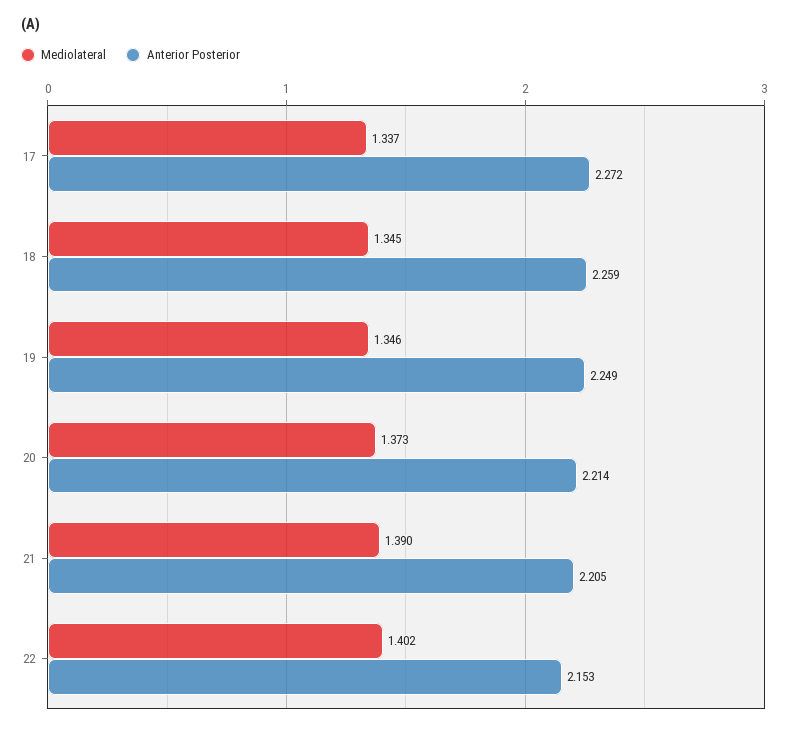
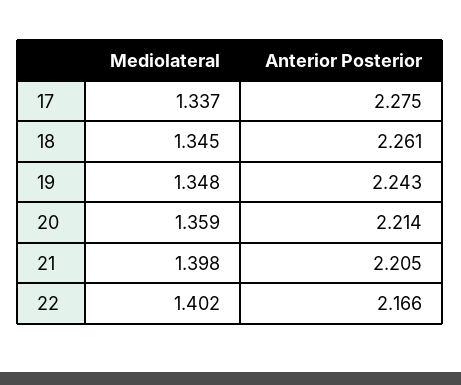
Anterior Posterior, 17: 2.272 -> 2.275
Anterior Posterior, 18: 2.259 -> 2.261
Mediolateral, 19: 1.346 -> 1.348
Anterior Posterior, 19: 2.249 -> 2.243
Mediolateral, 20: 1.373 -> 1.359
Mediolateral, 21: 1.39 -> 1.398
Anterior Posterior, 22: 2.153 -> 2.166

